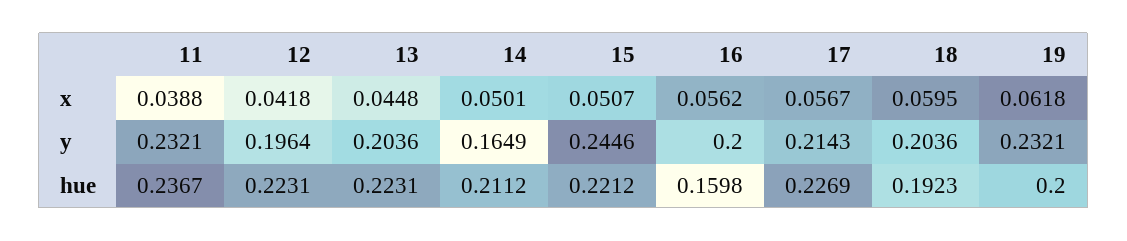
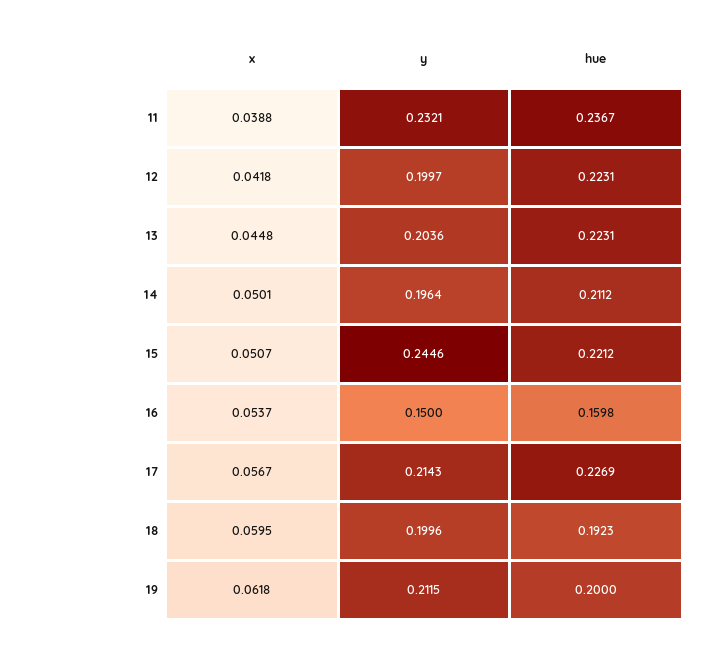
16, x: 0.0562 -> 0.0537
12, y: 0.1964 -> 0.1997
14, y: 0.1649 -> 0.1964
16, y: 0.2 -> 0.15
18, y: 0.2036 -> 0.1996
19, y: 0.2321 -> 0.2115

